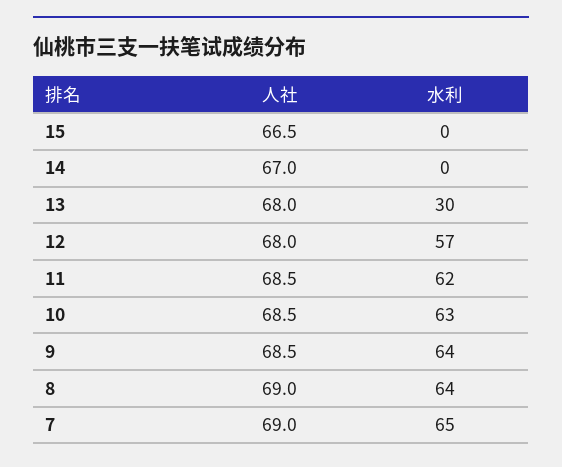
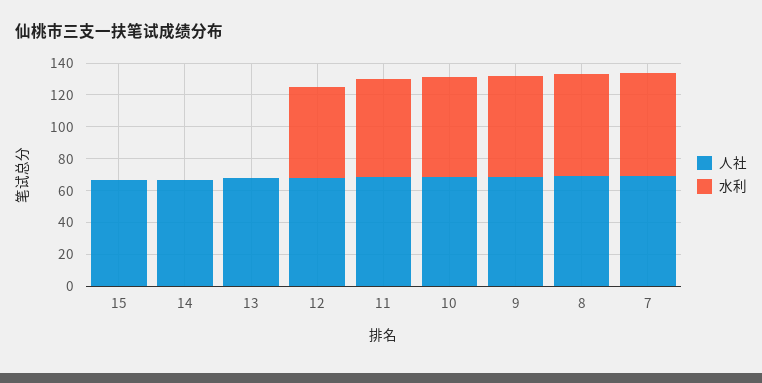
水利, 13: 30 -> 0

